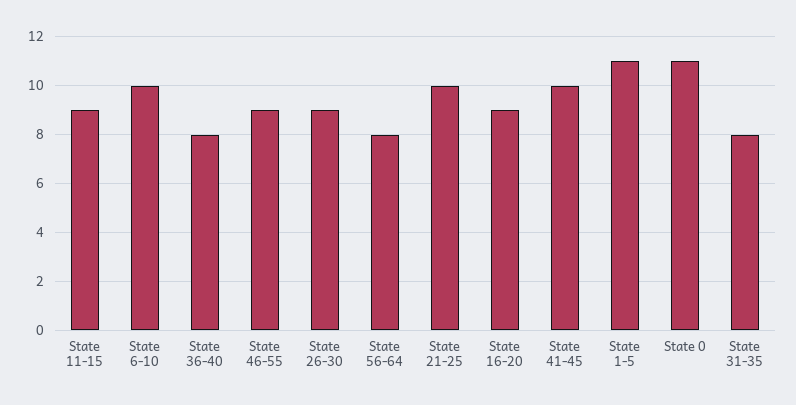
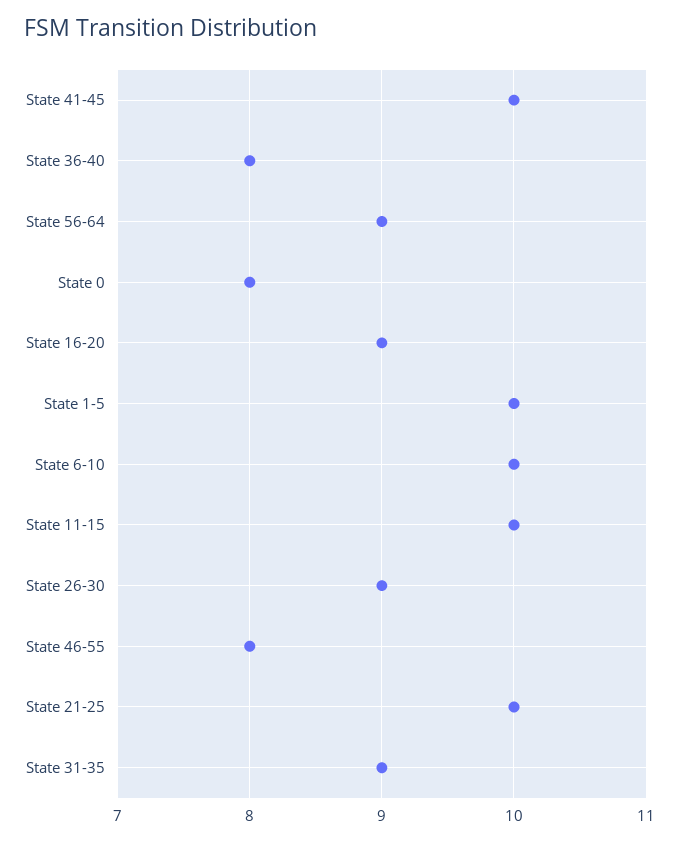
State 11-15: 9 -> 10
State 46-55: 9 -> 8
State 56-64: 8 -> 9
State 1-5: 11 -> 10
State 0: 11 -> 8
State 31-35: 8 -> 9

